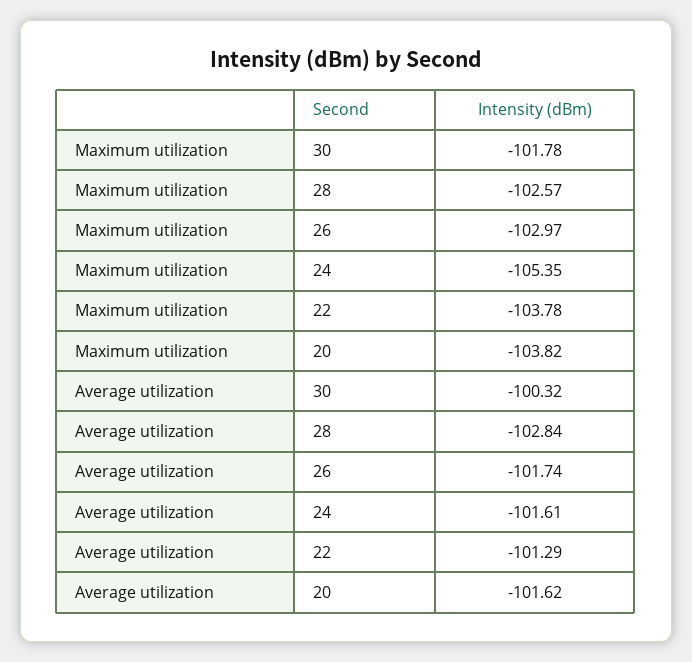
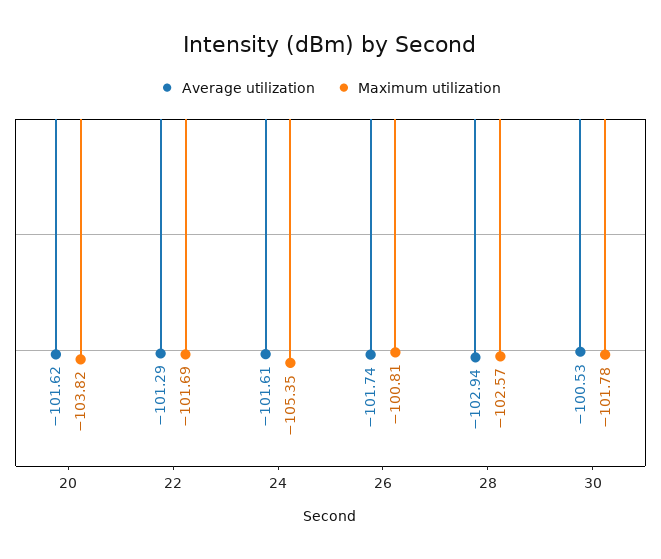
Maximum utilization, 26: -102.97 -> -100.81
Maximum utilization, 22: -103.78 -> -101.69
Average utilization, 30: -100.32 -> -100.53
Average utilization, 28: -102.84 -> -102.94

